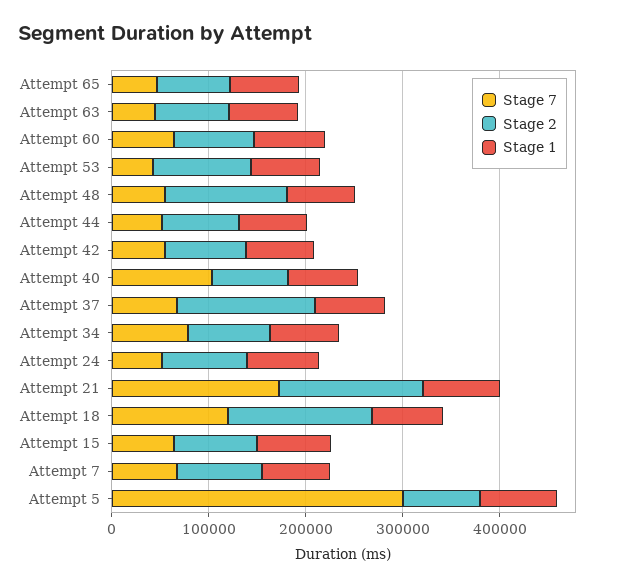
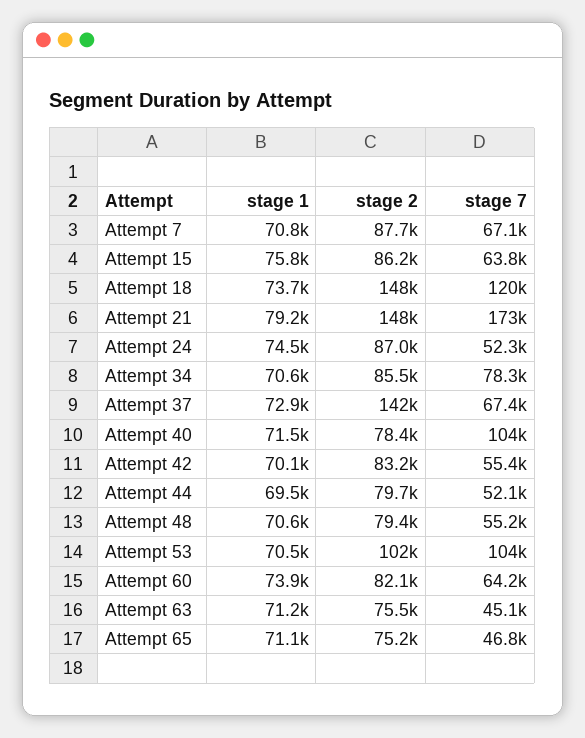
Stage 7, Attempt 53: 40000 -> 104000
Stage 2, Attempt 48: 120000 -> 79400
Stage 7, Attempt 5: 300000 -> none
Stage 2, Attempt 5: 80000 -> none
Stage 1, Attempt 5: 80000 -> none

